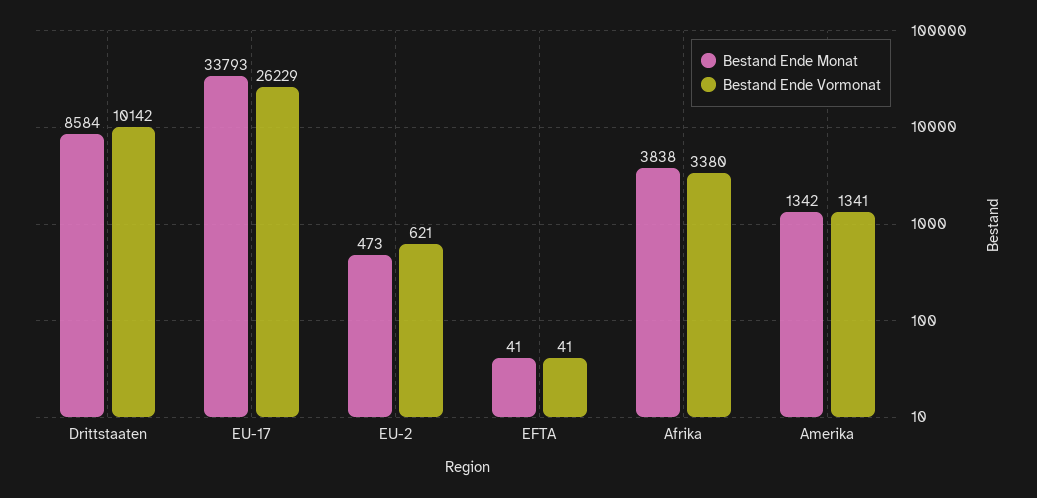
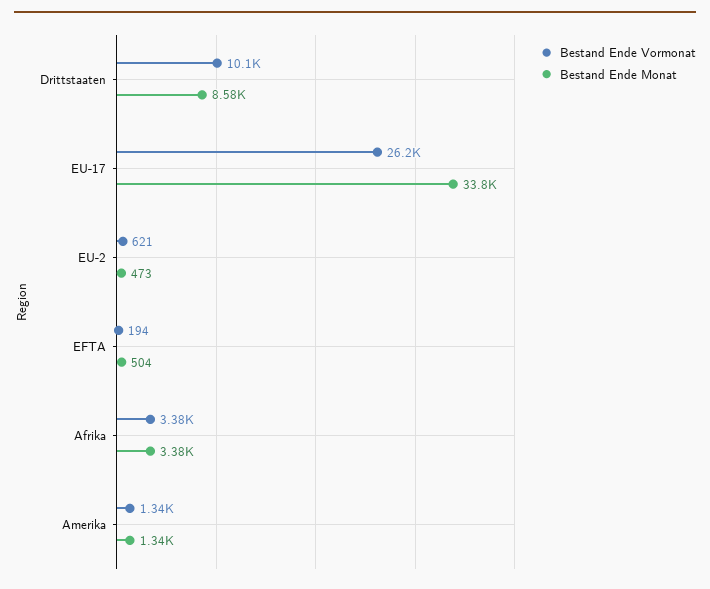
Bestand Ende Monat, EFTA: 41 -> 504
Bestand Ende Vormonat, EFTA: 41 -> 194
Bestand Ende Monat, Afrika: 3838 -> 3380

